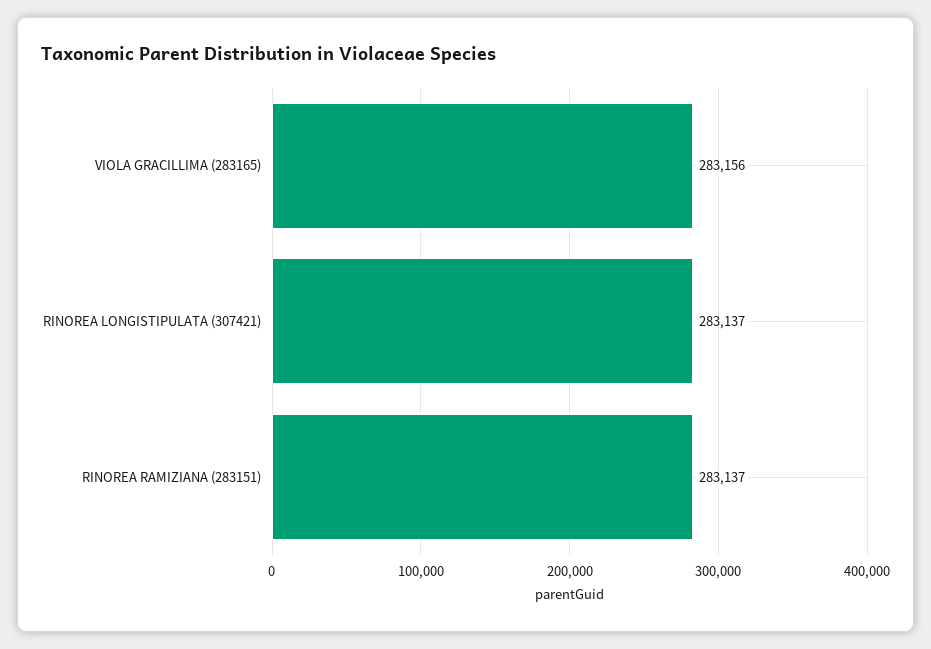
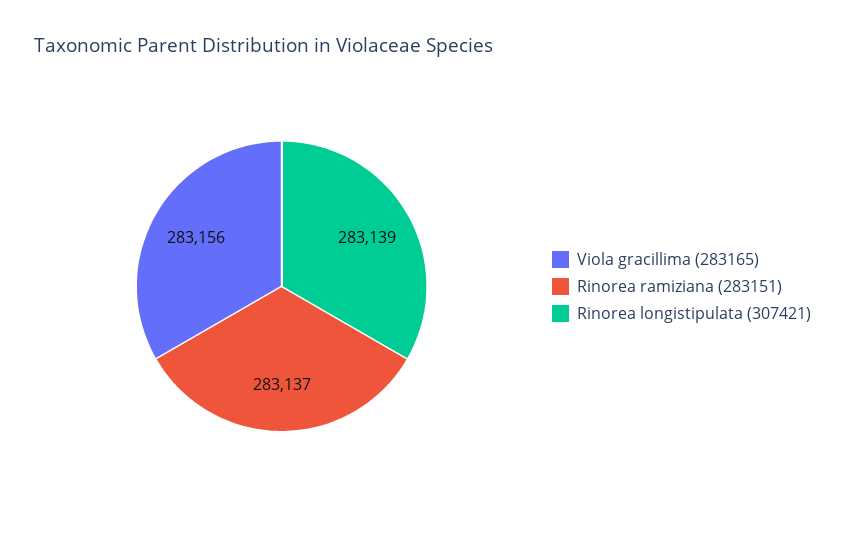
RINOREA LONGISTIPULATA (307421): 283137 -> 283139

